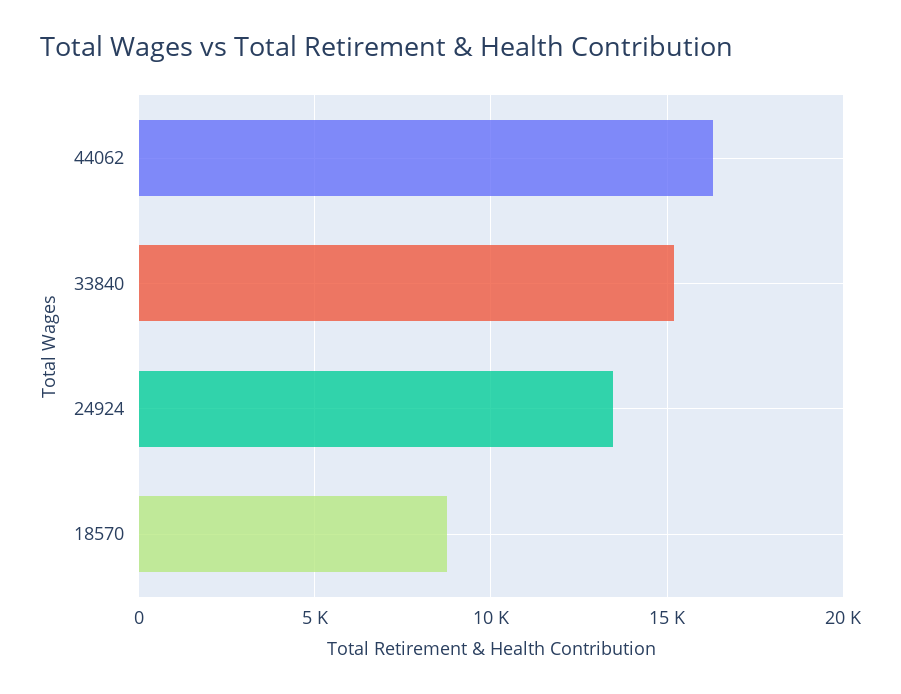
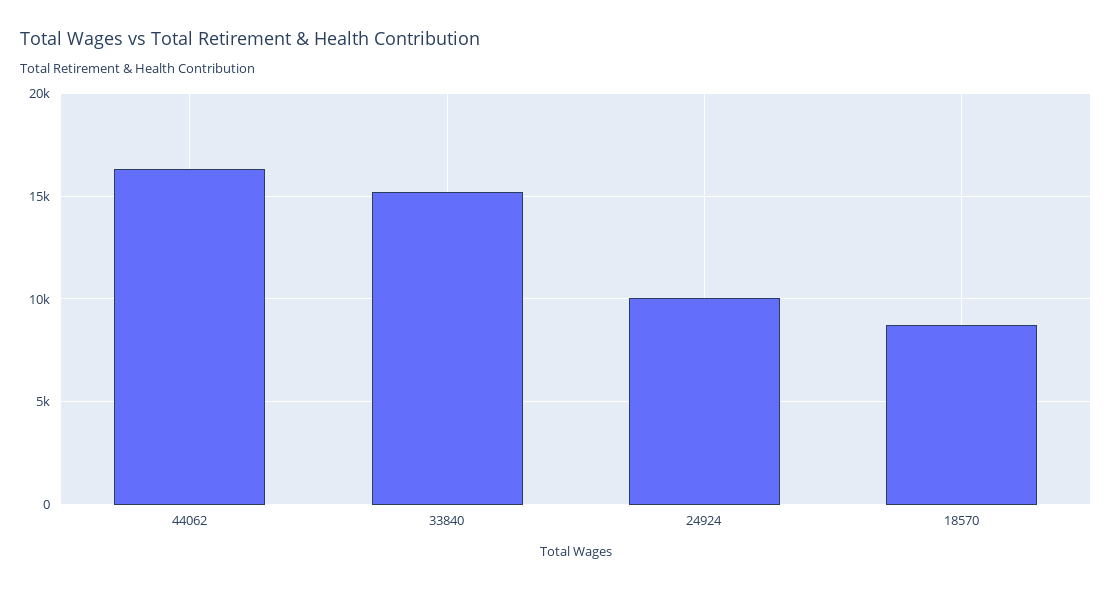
24924: 13500 -> 10000

